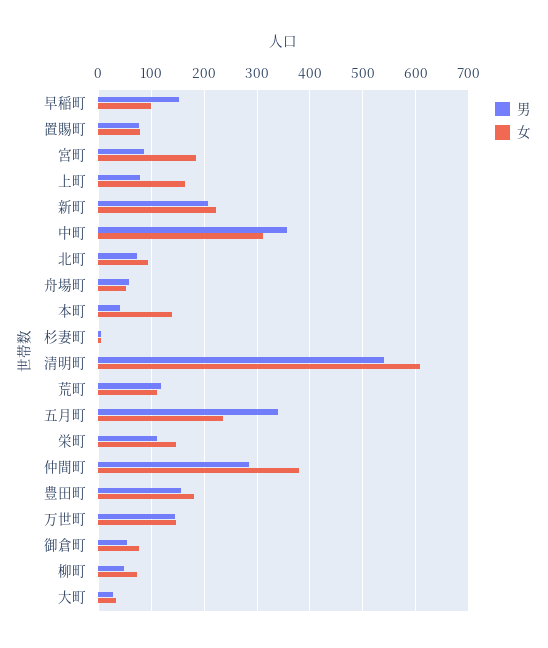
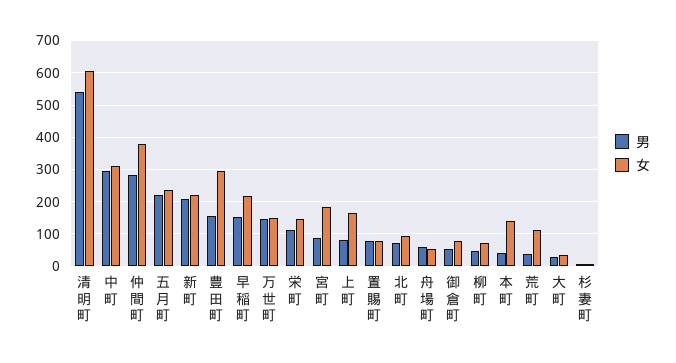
女, 早稲町: 100 -> 220
男, 中町: 360 -> 300
男, 荒町: 120 -> 40
男, 五月町: 340 -> 220
女, 豊田町: 180 -> 300

